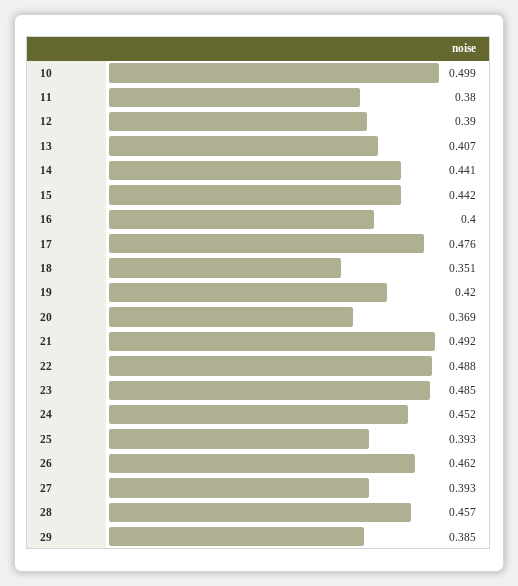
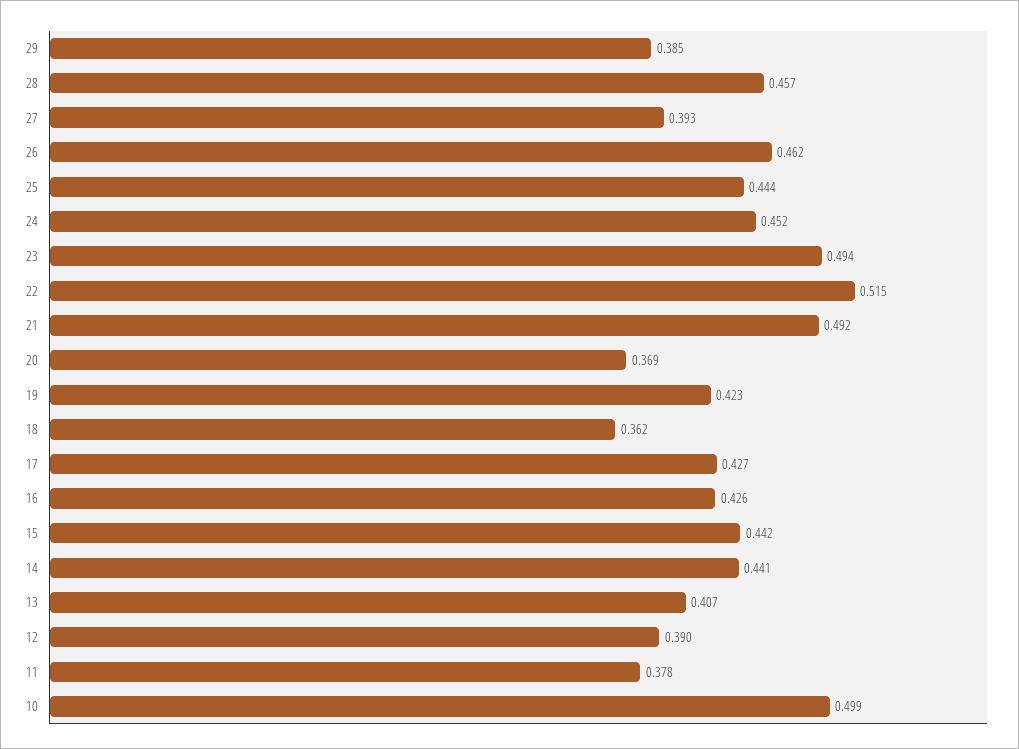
11: 0.38 -> 0.378
16: 0.4 -> 0.426
17: 0.476 -> 0.427
18: 0.351 -> 0.362
19: 0.42 -> 0.423
22: 0.488 -> 0.515
23: 0.485 -> 0.494
25: 0.393 -> 0.444

